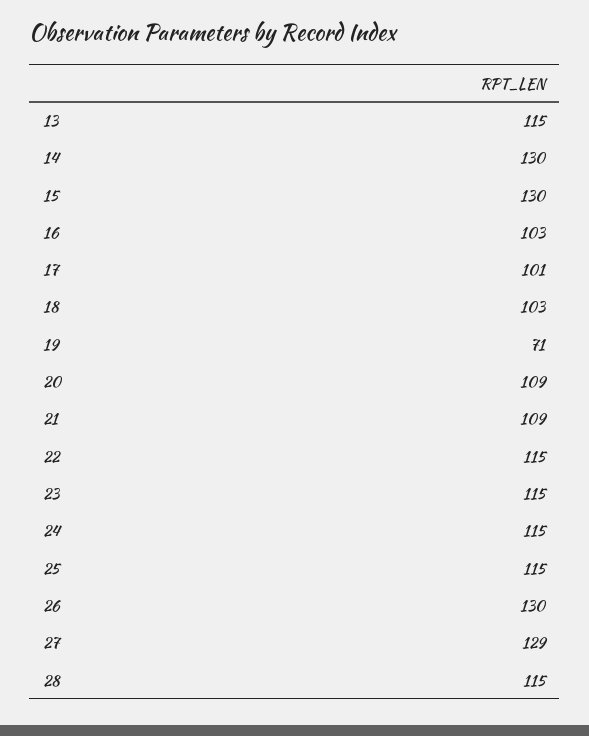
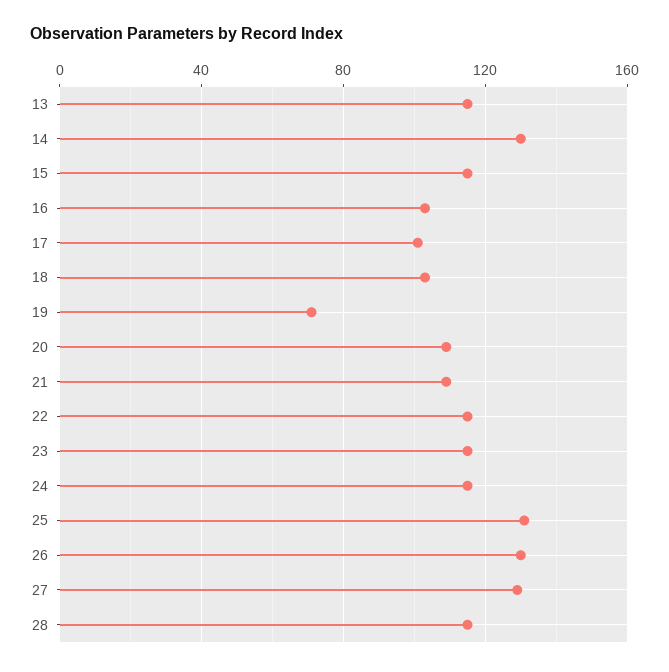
15: 130 -> 115
25: 115 -> 130

